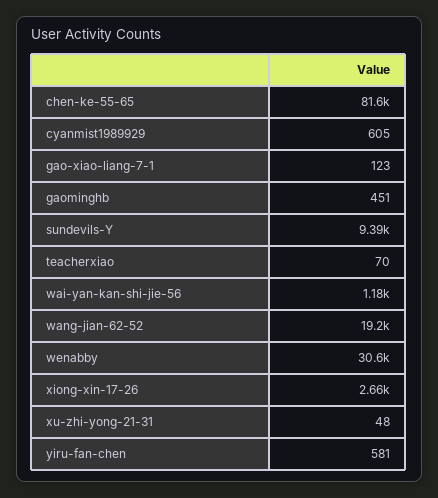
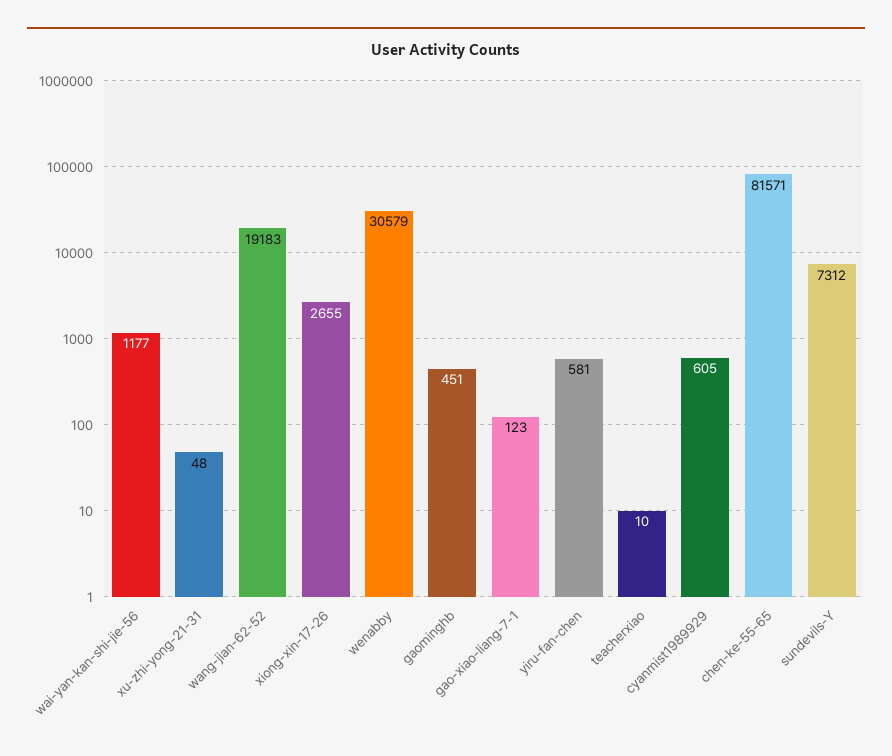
sundevils-Y: 9390 -> 7312
teacherxiao: 70 -> 10

